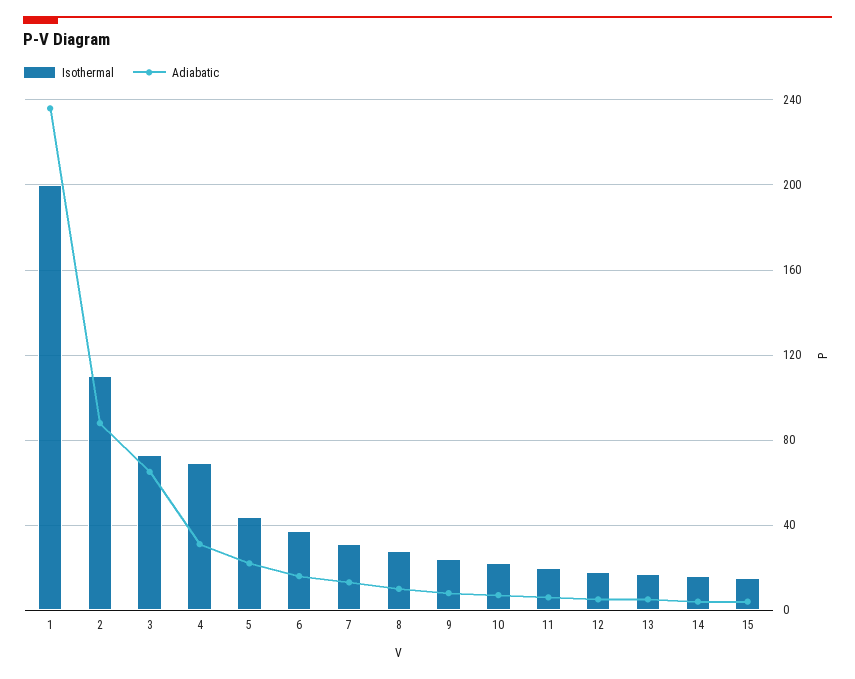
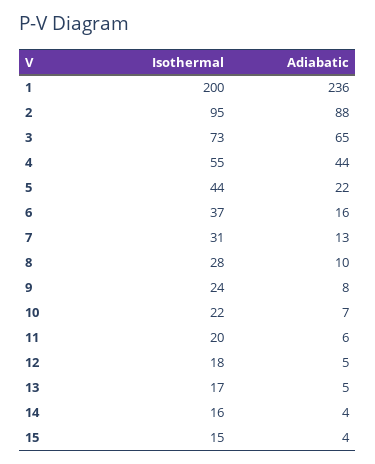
Isothermal, 2: 110 -> 95
Isothermal, 4: 70 -> 55
Adiabatic, 4: 30 -> 44

